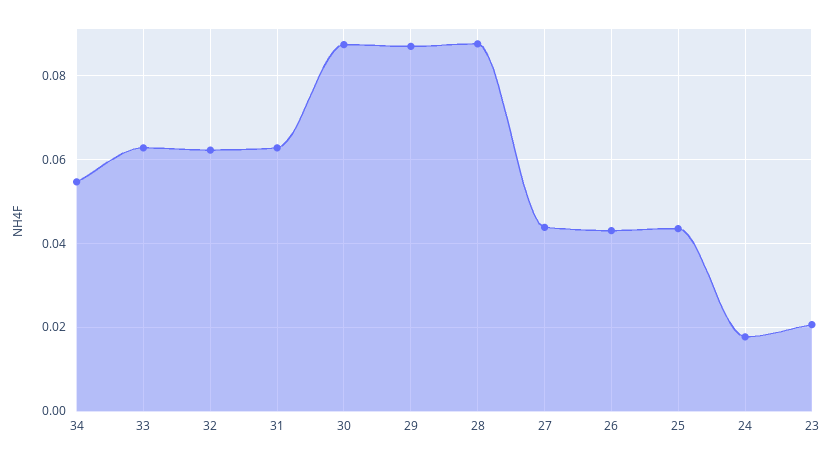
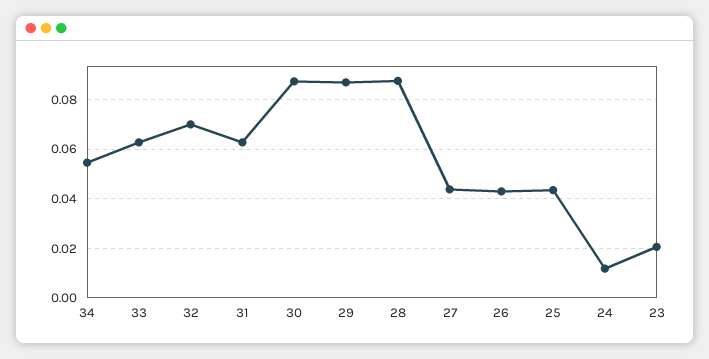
32: 0.062 -> 0.07
24: 0.018 -> 0.0125

